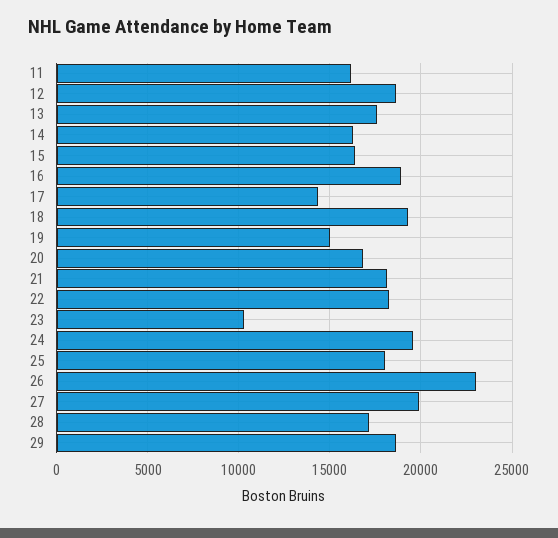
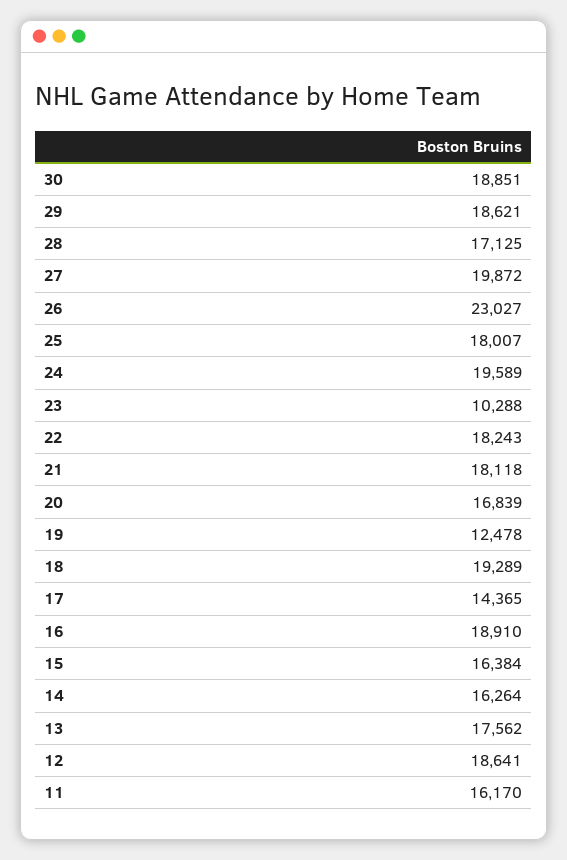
19: 15000 -> 12478
30: none -> 18851

